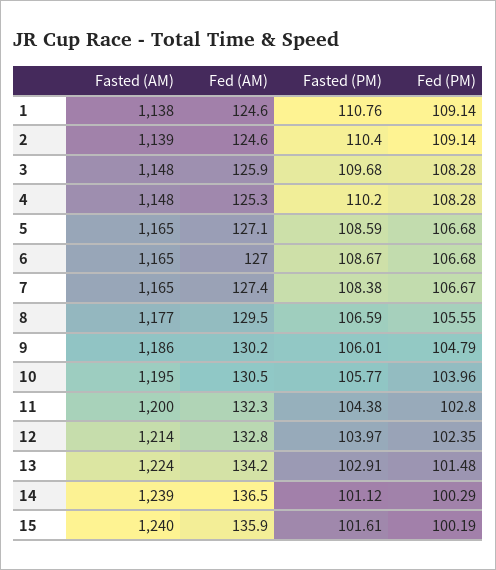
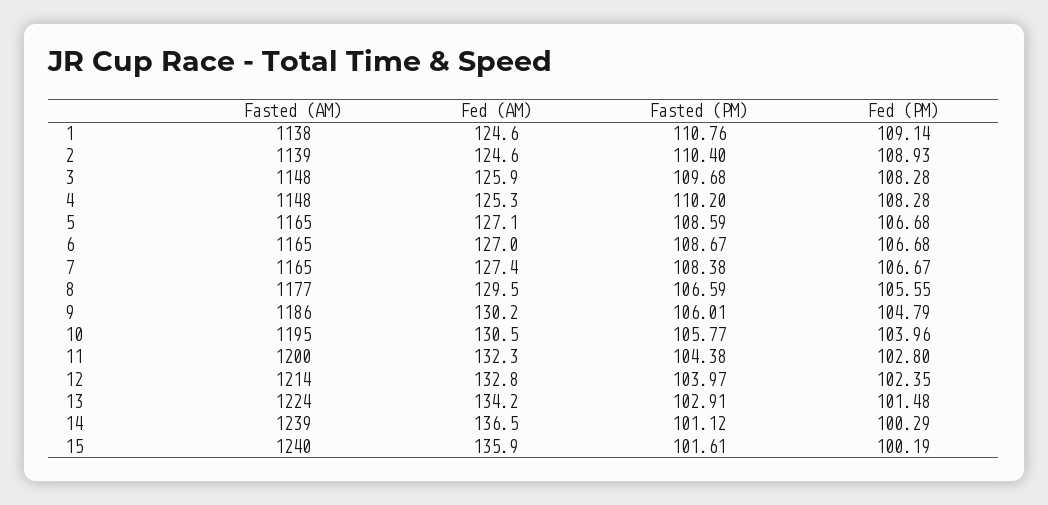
Fed (PM), 2: 109.14 -> 108.93

